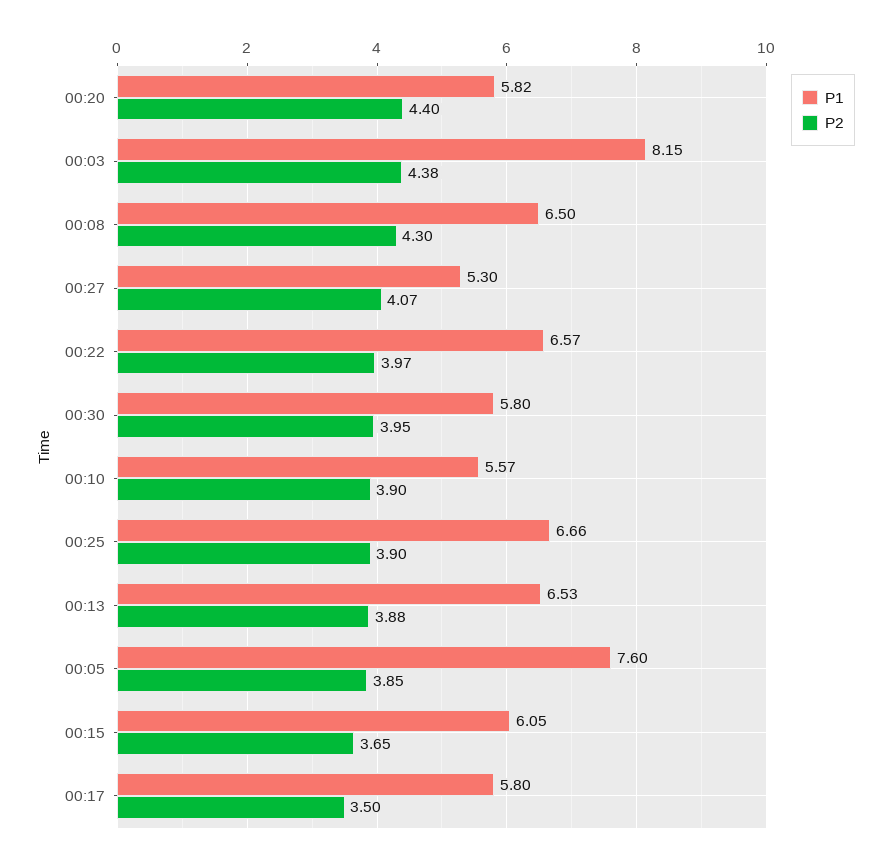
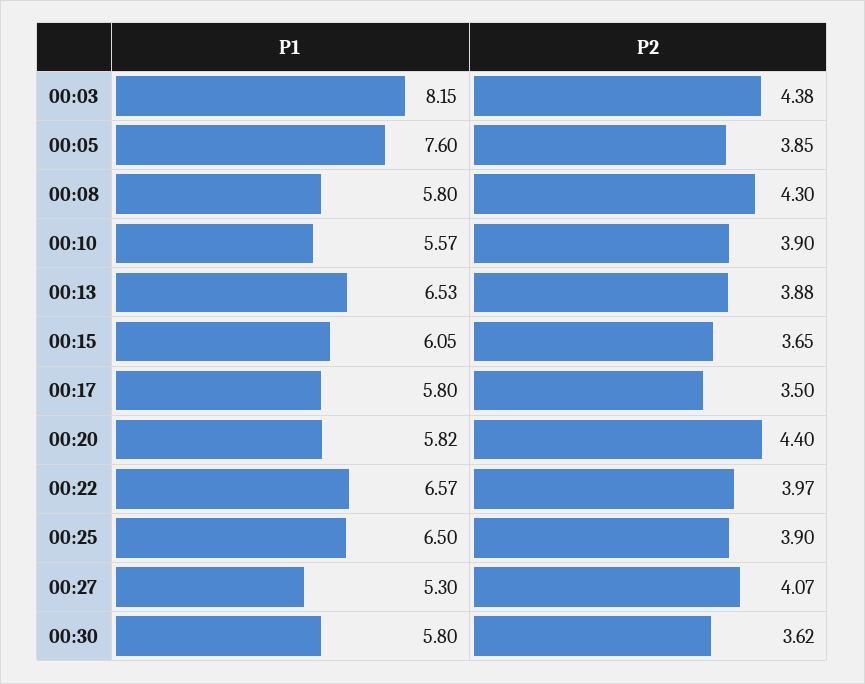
P1, 00:08: 6.5 -> 5.8
P2, 00:30: 3.95 -> 3.62
P1, 00:25: 6.66 -> 6.5

